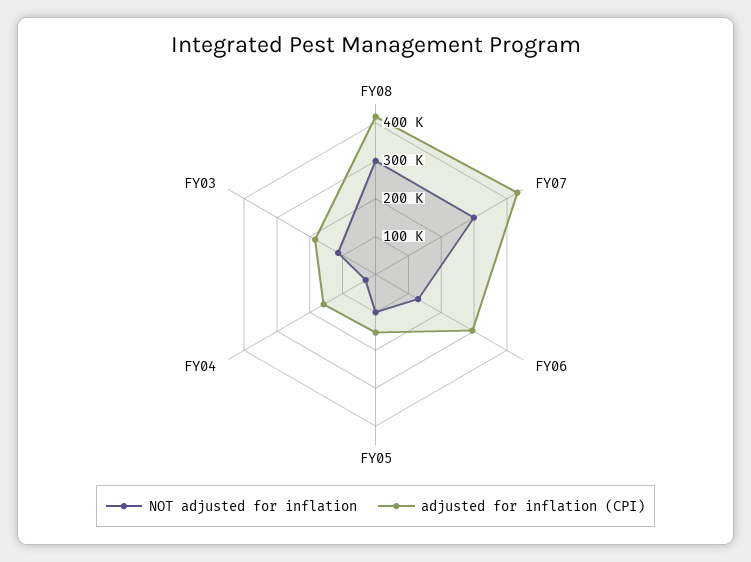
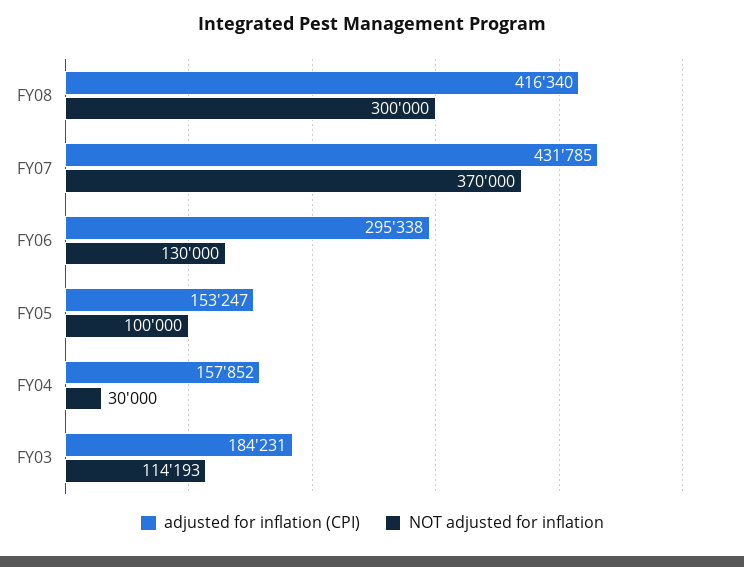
NOT adjusted for inflation, FY07: 300000 -> 370000

